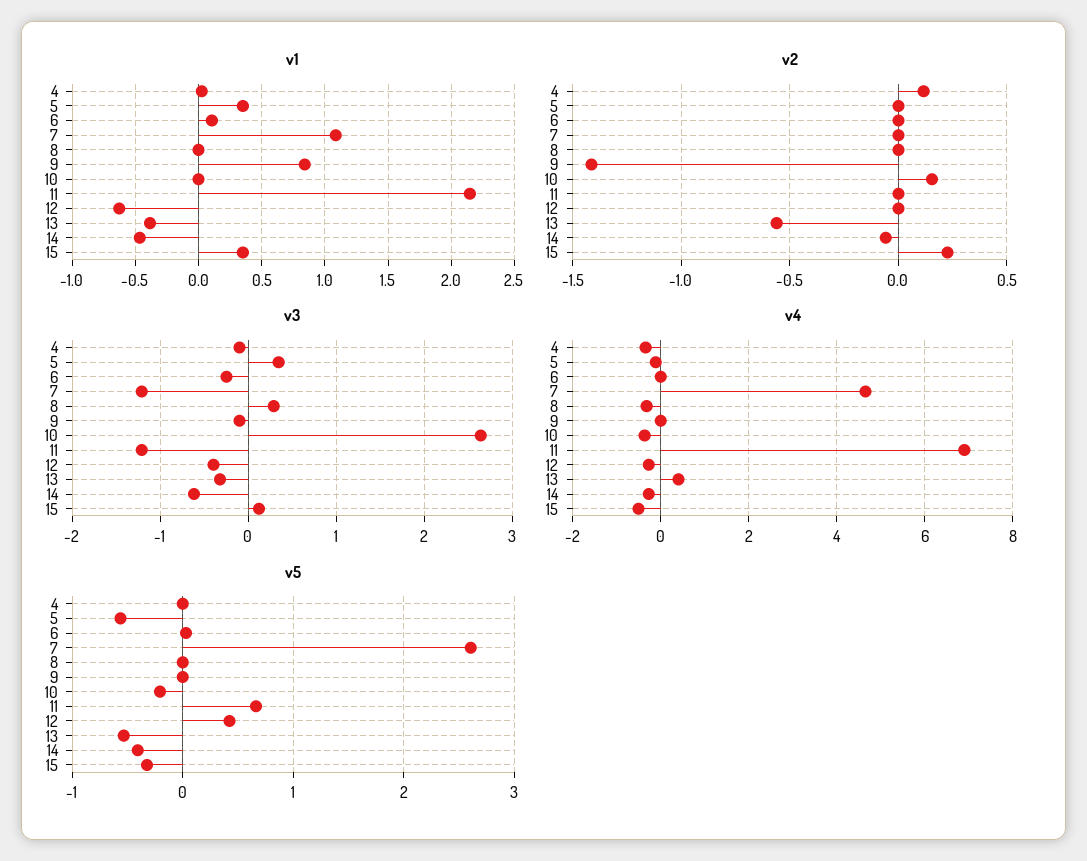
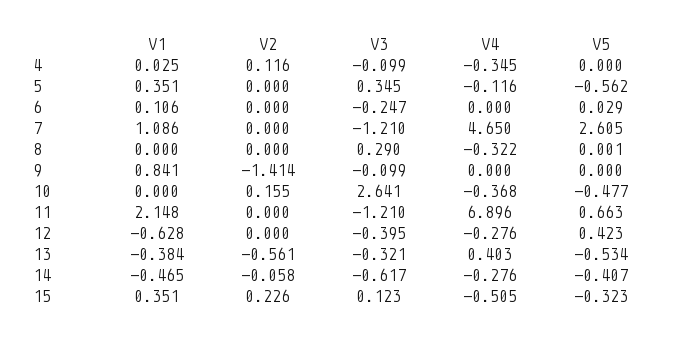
v5, 10: -0.2 -> -0.477

